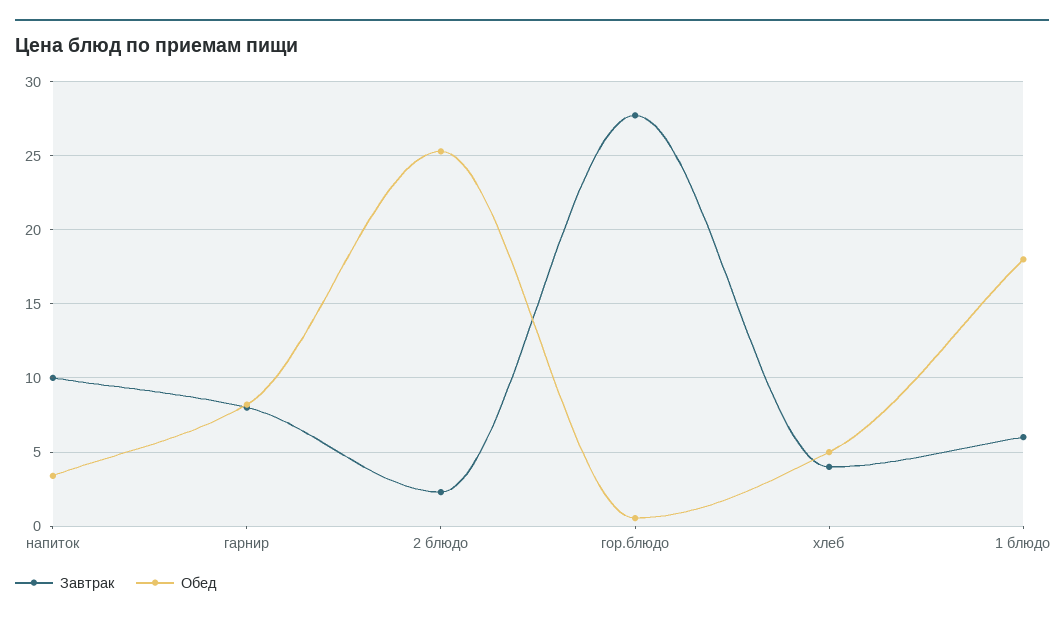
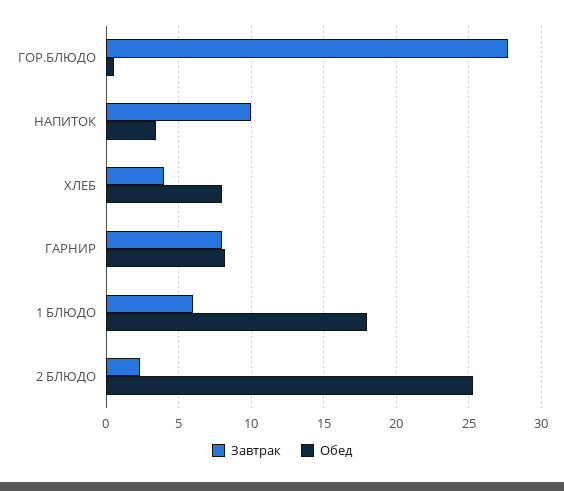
Обед, хлеб: 5 -> 8

